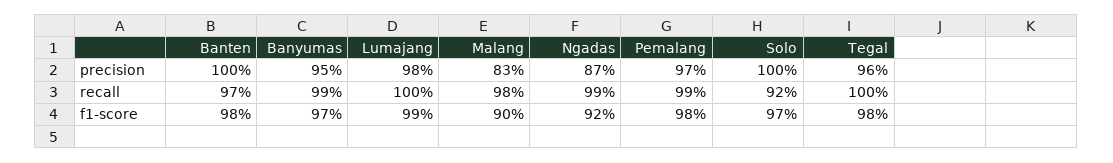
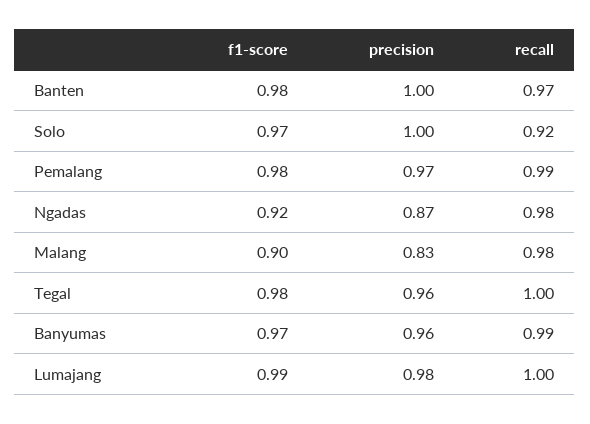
Banyumas, precision: 0.95 -> 0.96
Ngadas, recall: 0.99 -> 0.98

